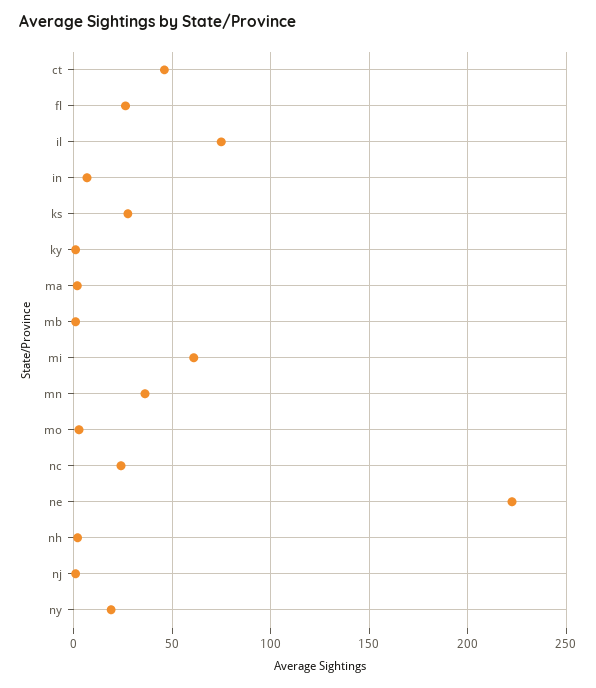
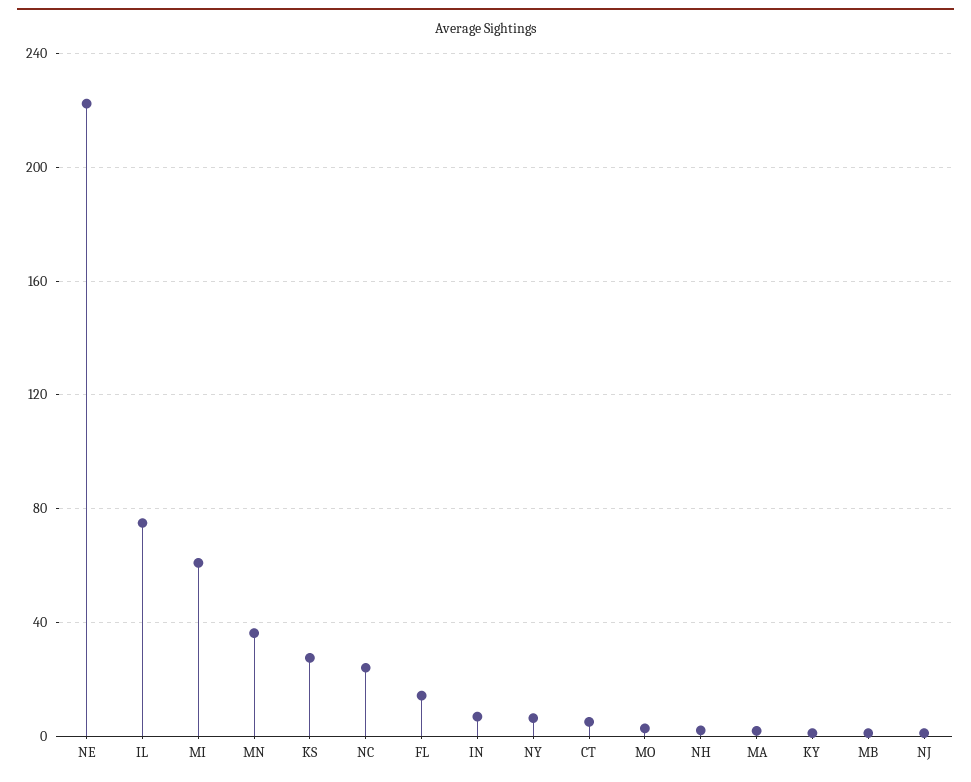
ct: 45 -> 5
fl: 25 -> 15
ny: 20 -> 5

